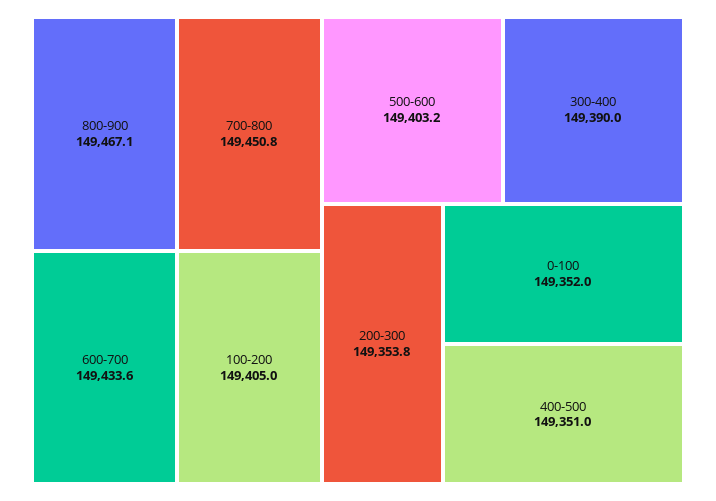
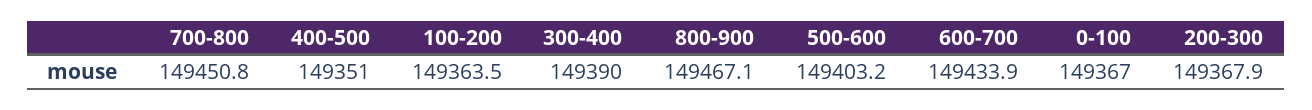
600-700: 149433.6 -> 149433.9
100-200: 149405 -> 149363.5
200-300: 149353.8 -> 149367.9
0-100: 149352 -> 149367

